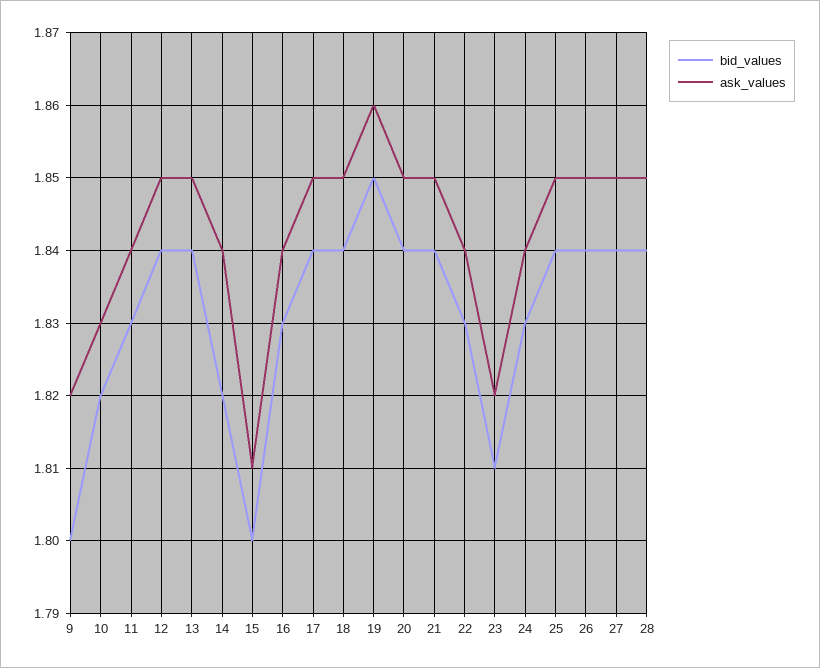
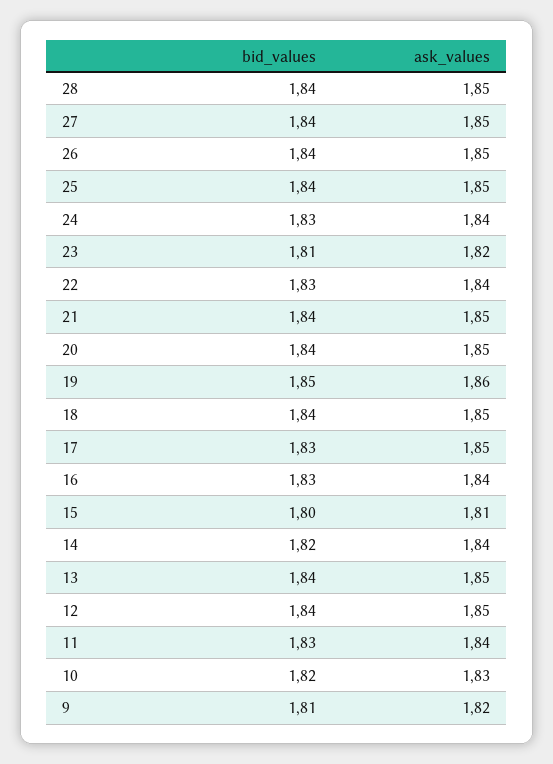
bid_values, 9: 1.8 -> 1.81
bid_values, 17: 1.84 -> 1.83

